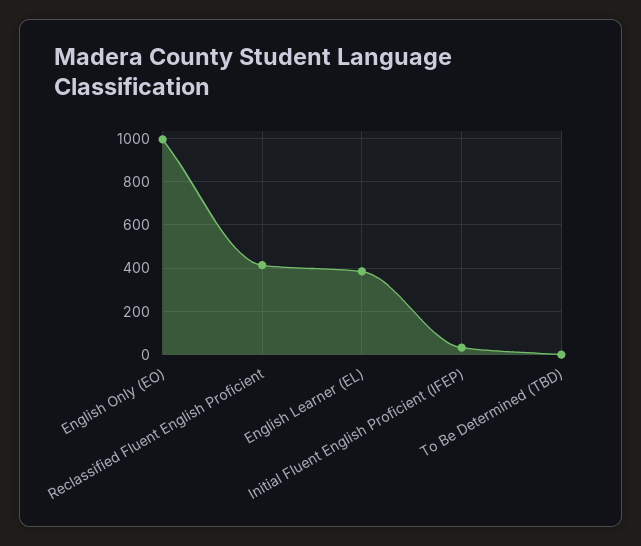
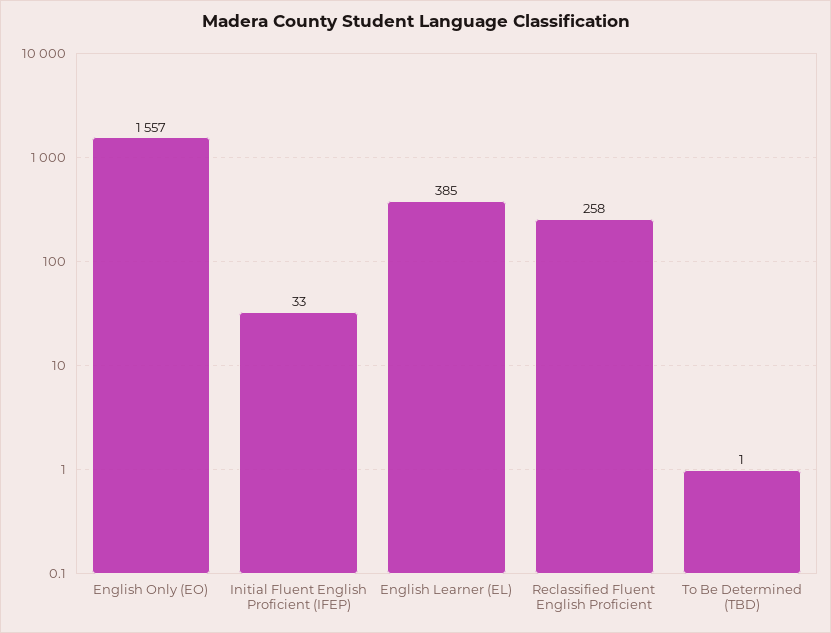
English Only (EO): 1000 -> 1557
Reclassified Fluent English Proficient: 400 -> 258

